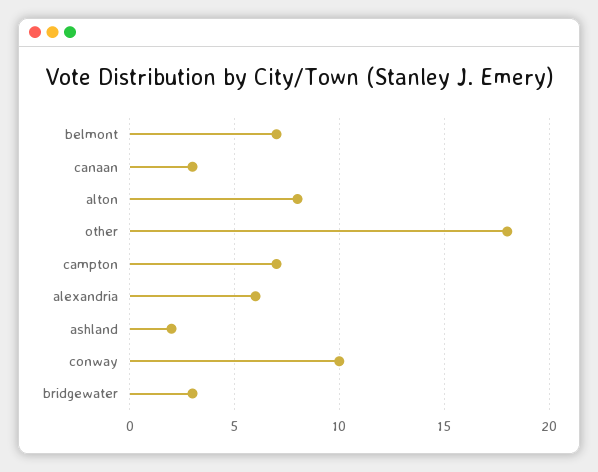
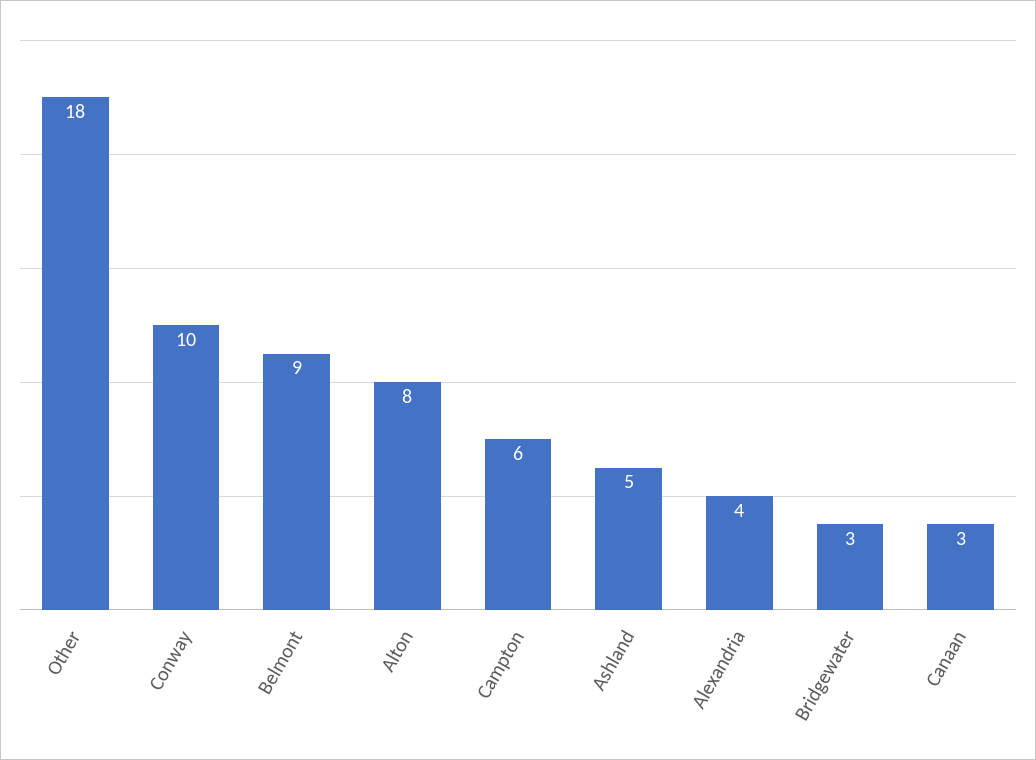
belmont: 7 -> 9
campton: 7 -> 6
alexandria: 6 -> 4
ashland: 2 -> 5

